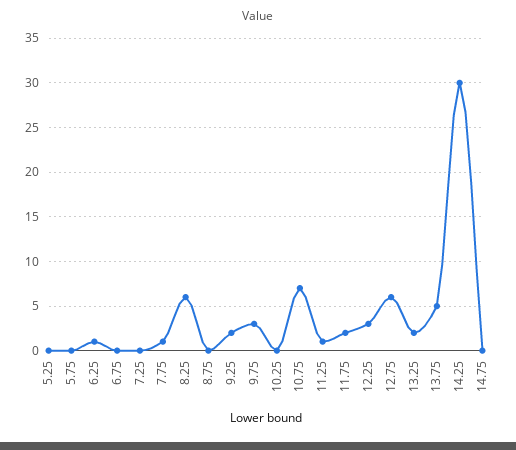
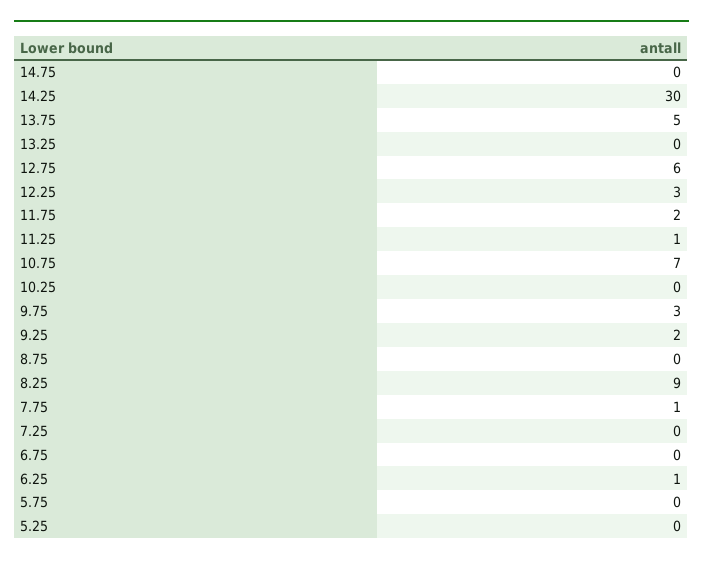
8.25: 6 -> 9
13.25: 2 -> 0

